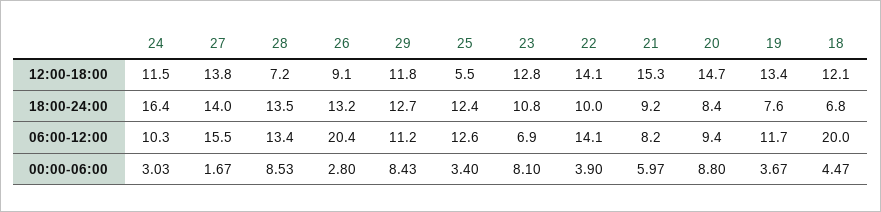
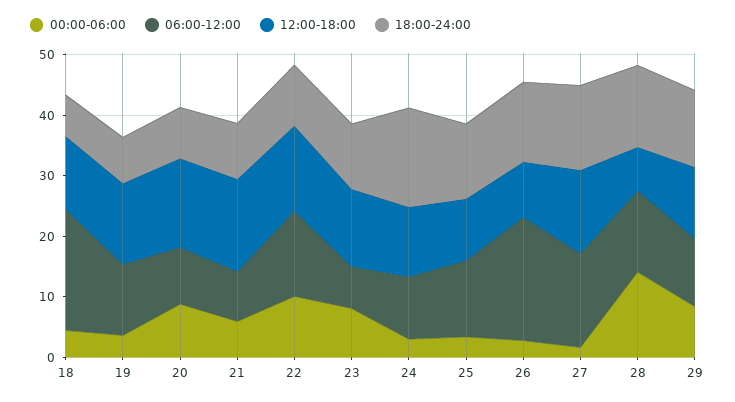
12:00-18:00, 25: 5.5 -> 10
00:00-06:00, 28: 8.53 -> 14
00:00-06:00, 22: 3.9 -> 10

